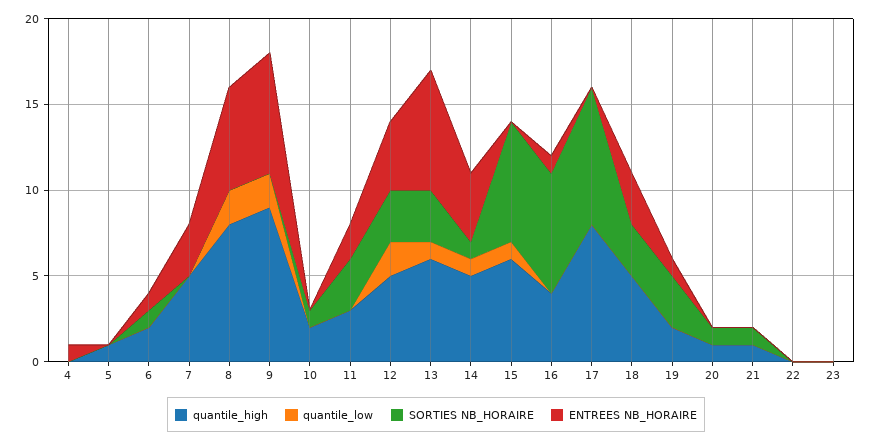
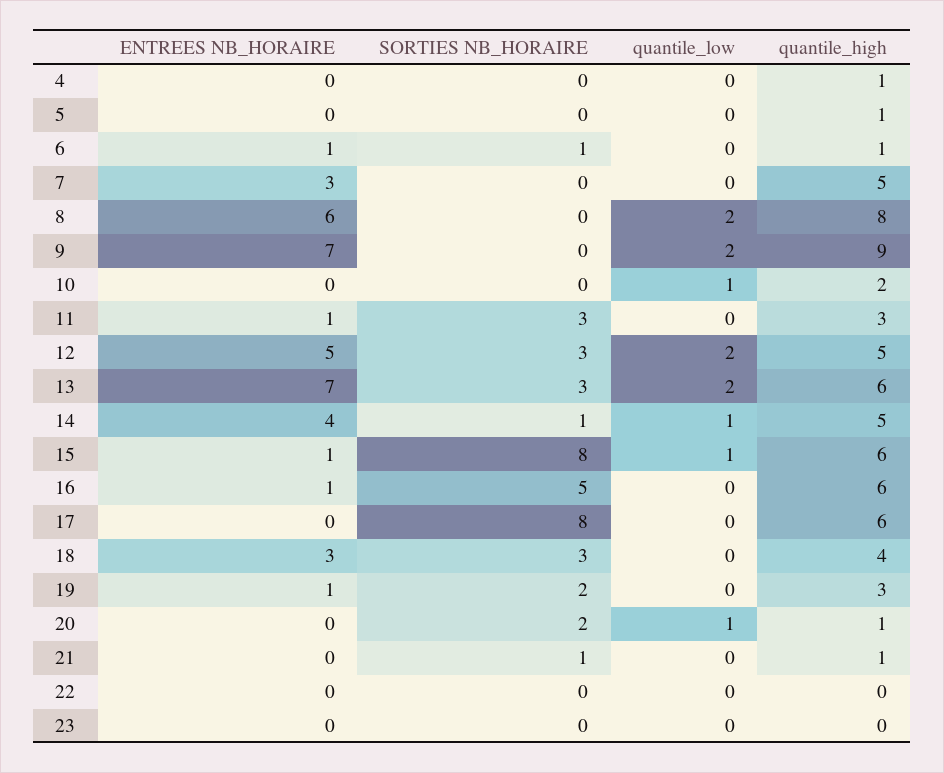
quantile_high, 4: 0 -> 1
ENTREES NB_HORAIRE, 4: 1 -> 0
quantile_high, 6: 2 -> 1
quantile_low, 10: 0 -> 1
SORTIES NB_HORAIRE, 10: 1 -> 0
ENTREES NB_HORAIRE, 11: 2 -> 1
ENTREES NB_HORAIRE, 12: 4 -> 5
quantile_low, 13: 1 -> 2
SORTIES NB_HORAIRE, 15: 7 -> 8
ENTREES NB_HORAIRE, 15: 0 -> 1
quantile_high, 16: 4 -> 6
SORTIES NB_HORAIRE, 16: 7 -> 5
quantile_high, 17: 8 -> 6
quantile_high, 18: 5 -> 4
quantile_high, 19: 2 -> 3
SORTIES NB_HORAIRE, 19: 3 -> 2
quantile_low, 20: 0 -> 1
SORTIES NB_HORAIRE, 20: 1 -> 2

